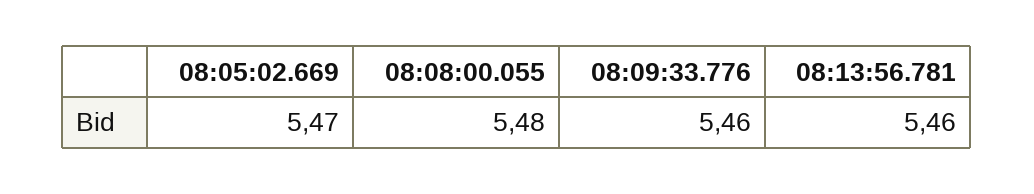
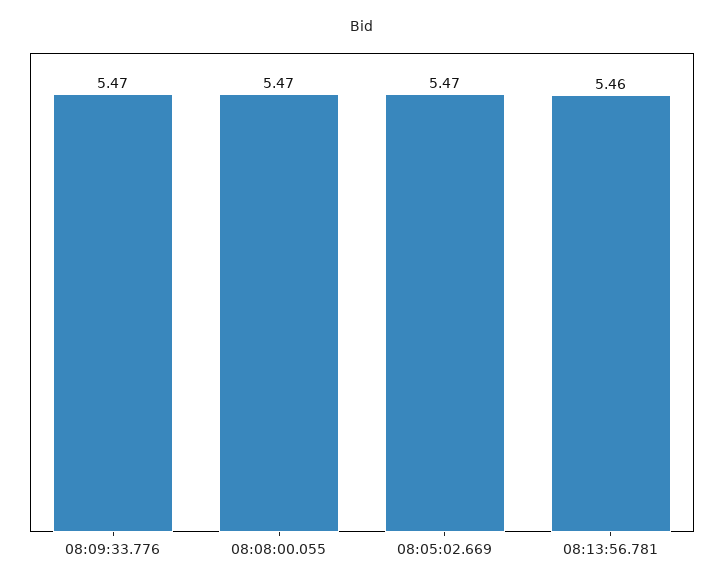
08:08:00.055: 5.48 -> 5.47
08:09:33.776: 5.46 -> 5.47

